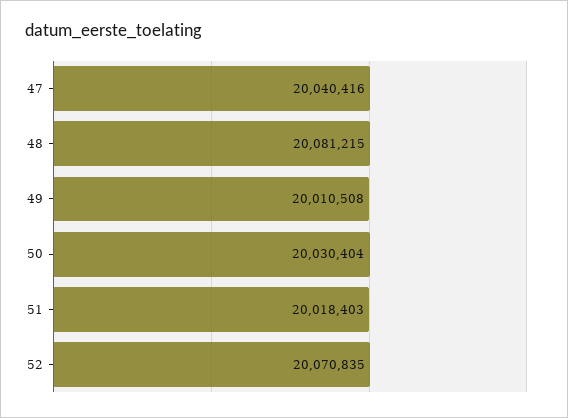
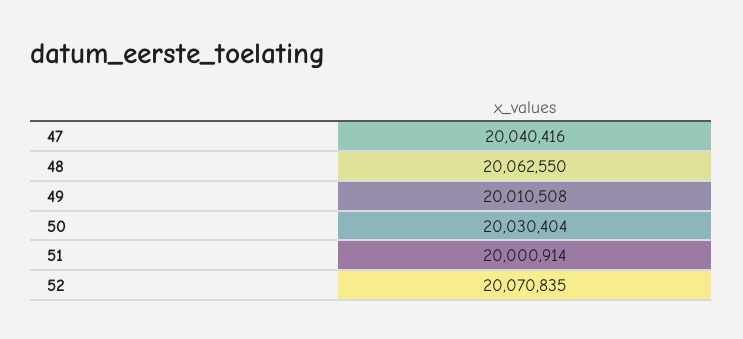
48: 20081215 -> 20062550
51: 20018403 -> 20000914

